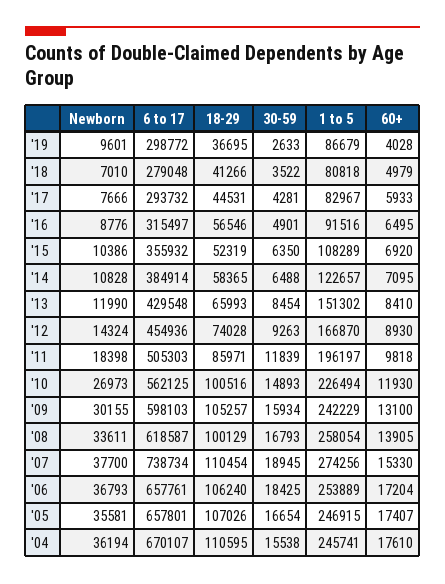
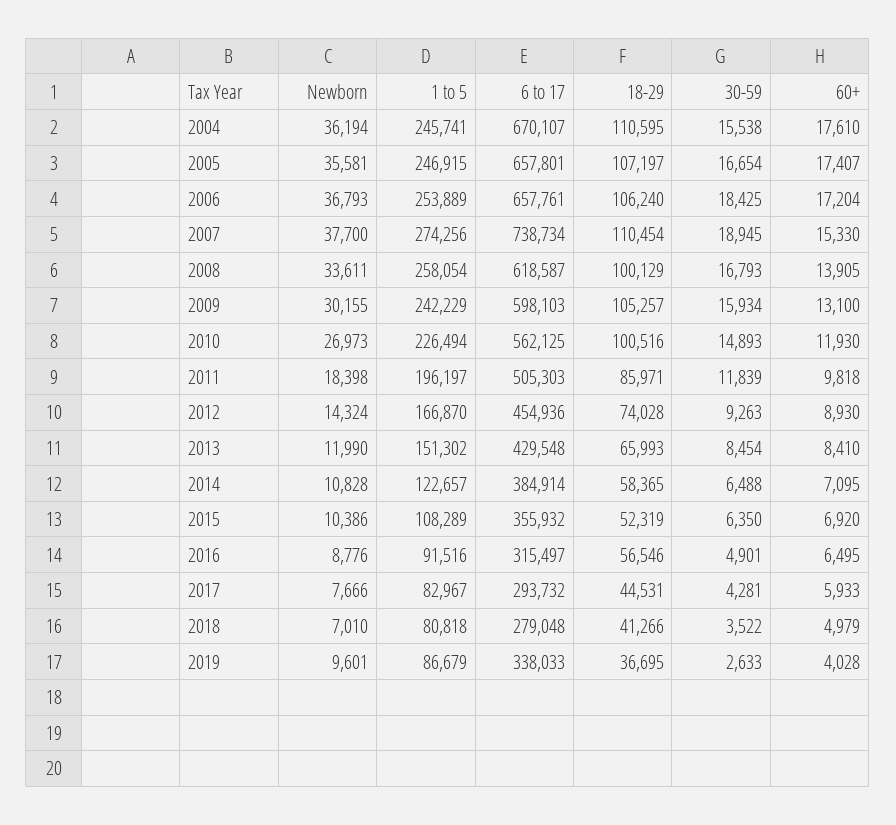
6 to 17, '19: 298772 -> 338033
18-29, '05: 107026 -> 107197

